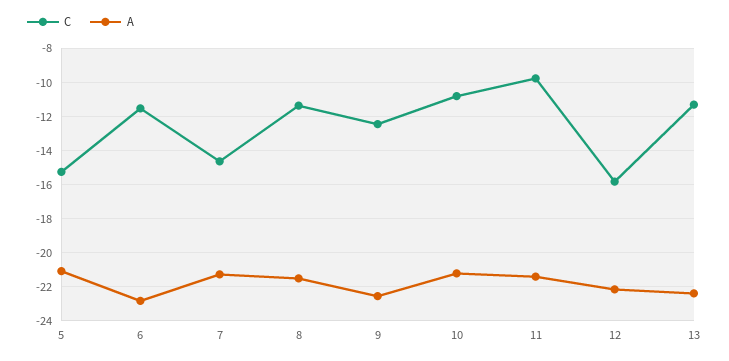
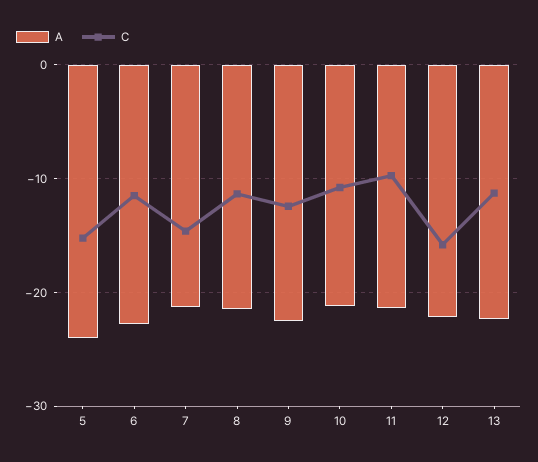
A, 5: -21 -> -24

